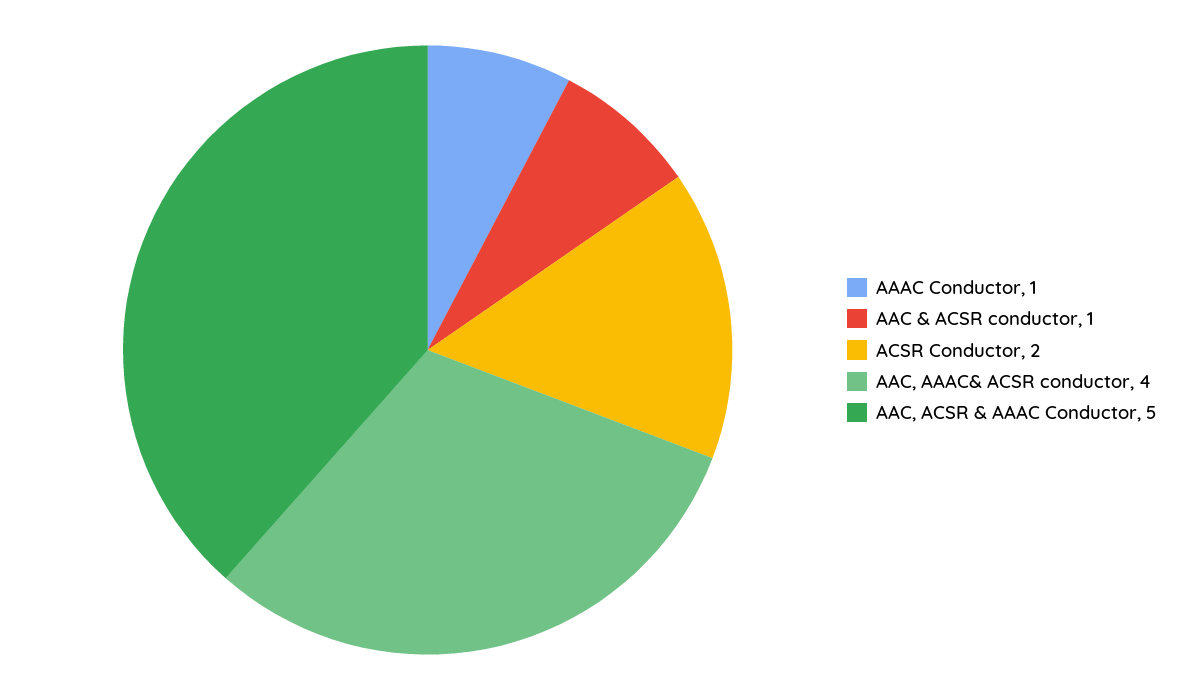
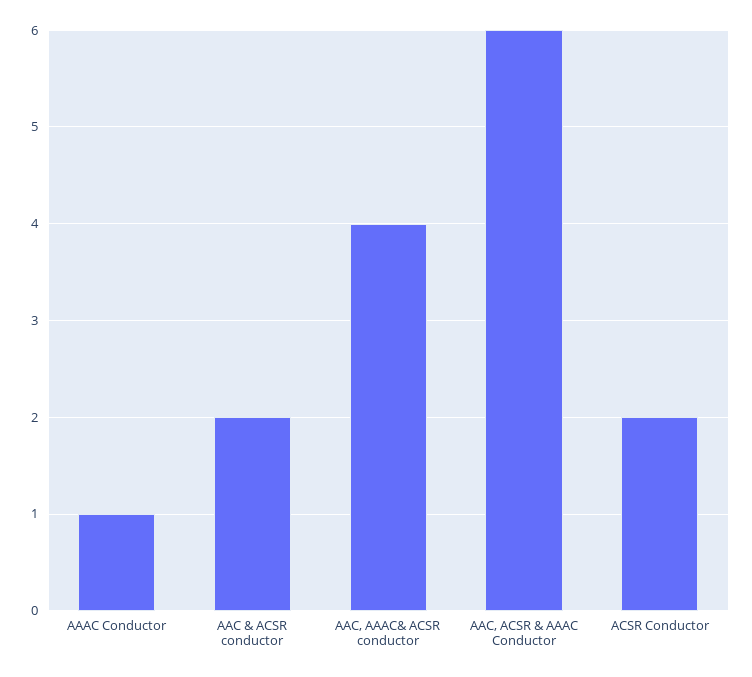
AAC & ACSR conductor: 1 -> 2
AAC, ACSR & AAAC Conductor: 5 -> 6

